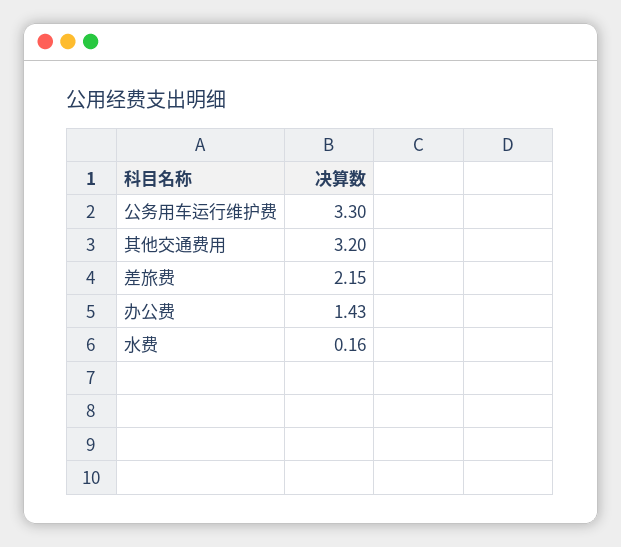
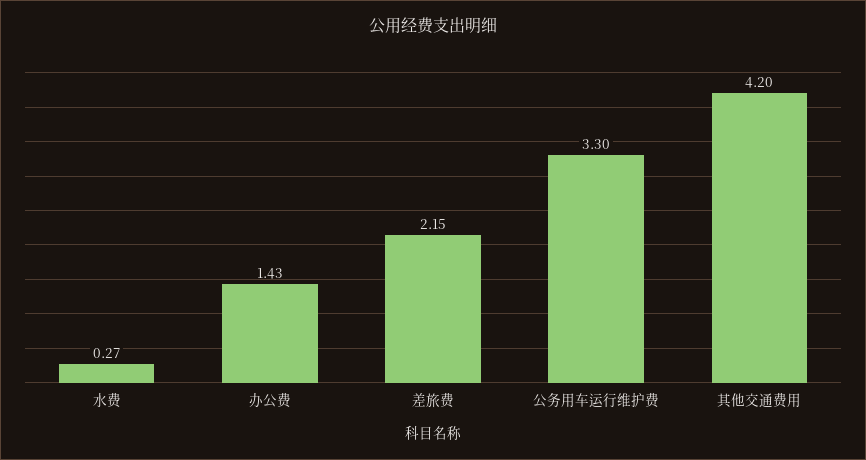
其他交通费用: 3.2 -> 4.2
水费: 0.16 -> 0.27

